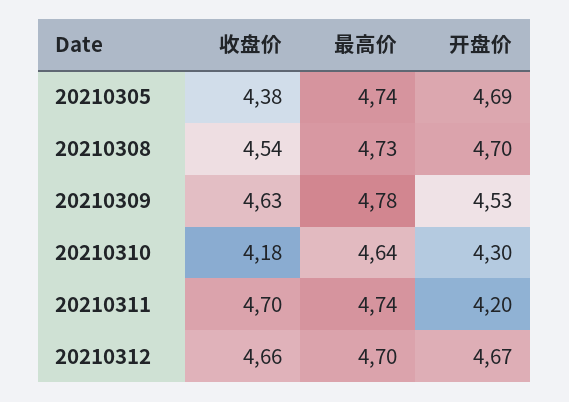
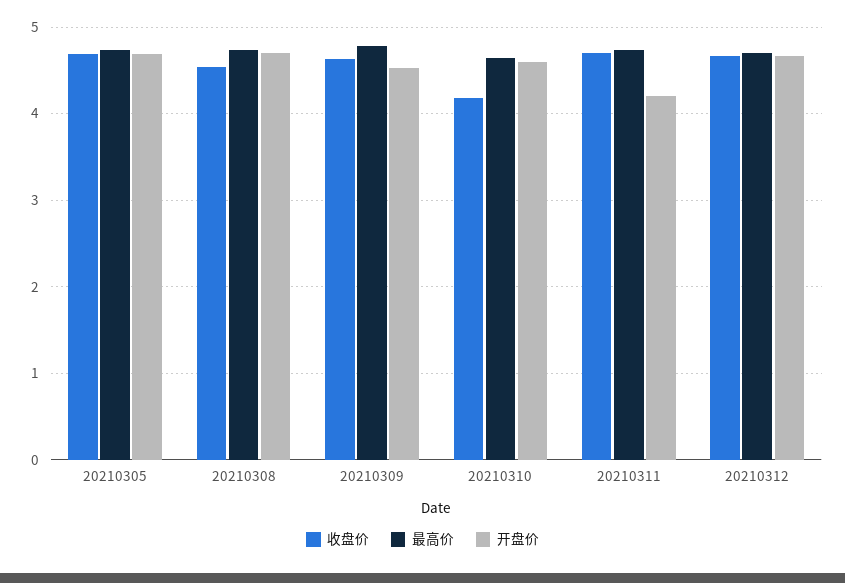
收盘价, 20210305: 4.38 -> 4.7
开盘价, 20210310: 4.3 -> 4.6

